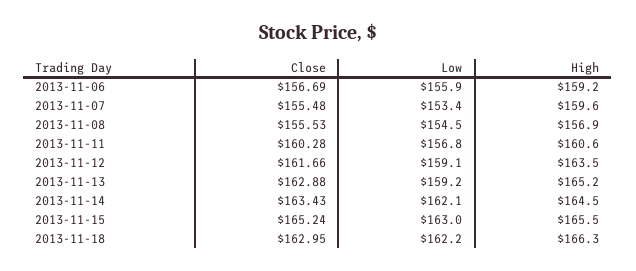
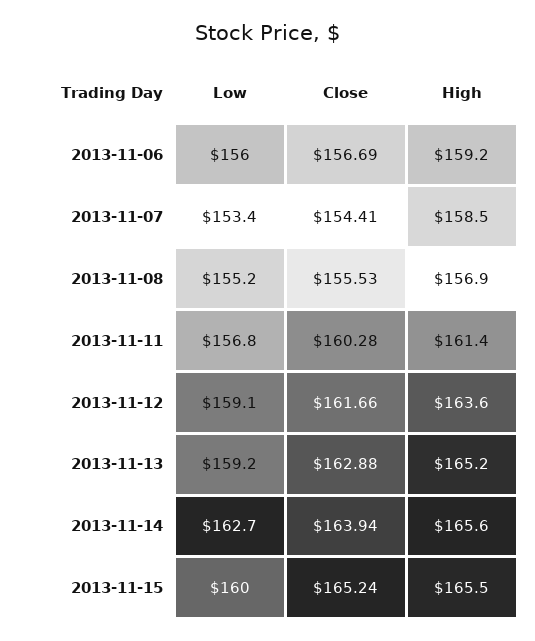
Low, 2013-11-06: 155.9 -> 156
Close, 2013-11-07: 155.48 -> 154.41
High, 2013-11-07: 159.6 -> 158.5
Low, 2013-11-08: 154.5 -> 155.2
High, 2013-11-11: 160.6 -> 161.4
High, 2013-11-12: 163.5 -> 163.6
Close, 2013-11-14: 163.43 -> 163.94
Low, 2013-11-14: 162.1 -> 162.7
High, 2013-11-14: 164.5 -> 165.6
Low, 2013-11-15: 163 -> 160
Close, 2013-11-18: 162.95 -> none
Low, 2013-11-18: 162.2 -> none
High, 2013-11-18: 166.3 -> none

